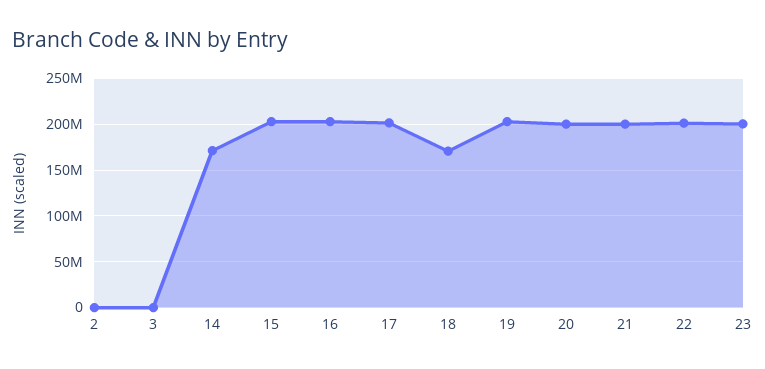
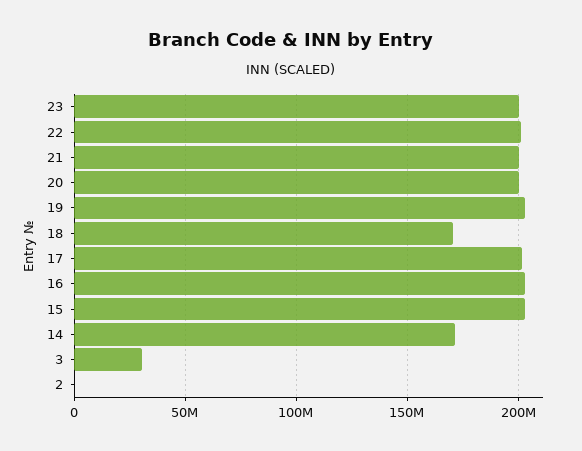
3: 0 -> 30000000

